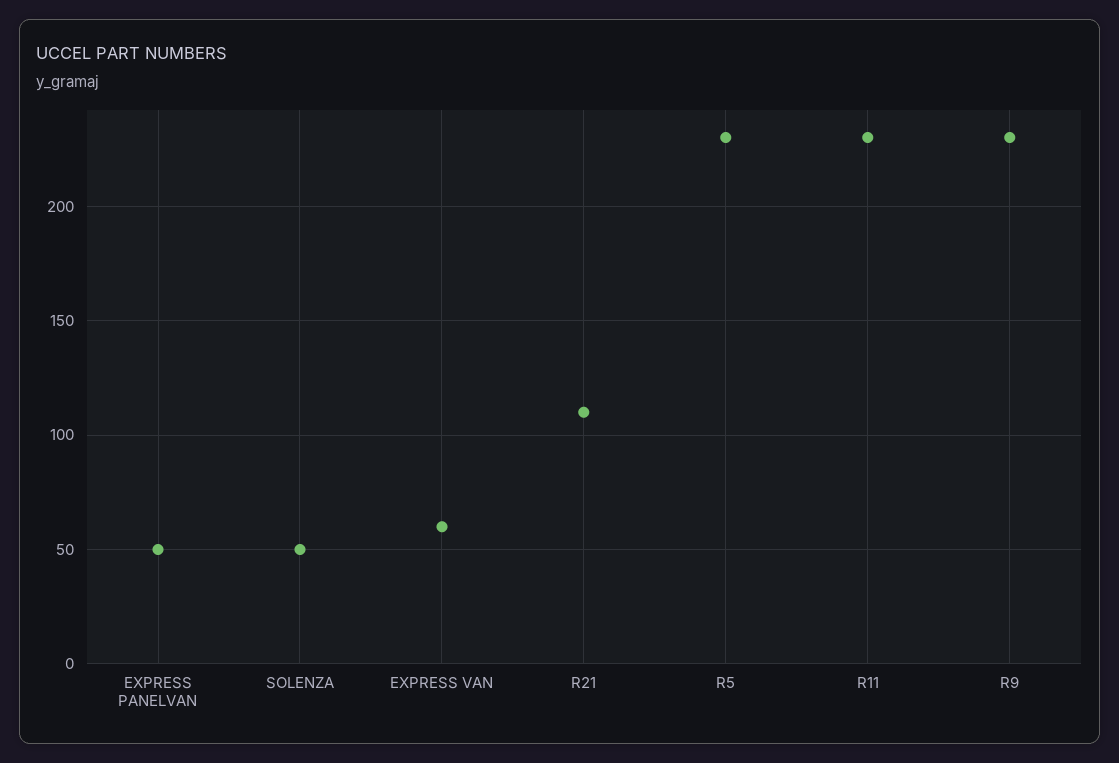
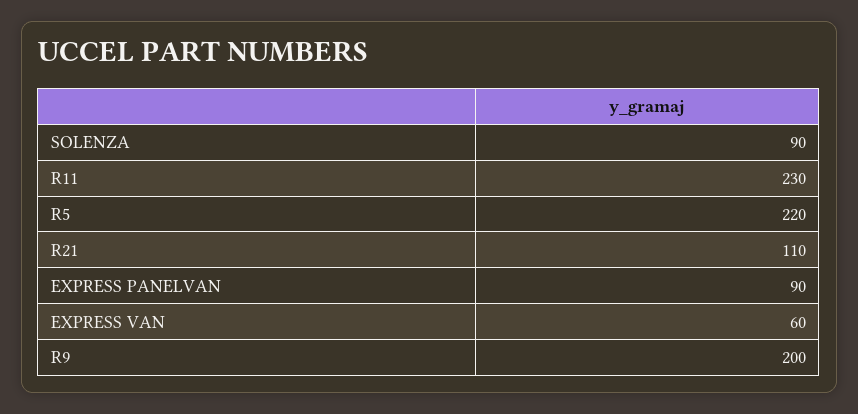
EXPRESS PANELVAN: 50 -> 90
SOLENZA: 50 -> 90
R5: 230 -> 220
R9: 230 -> 200

